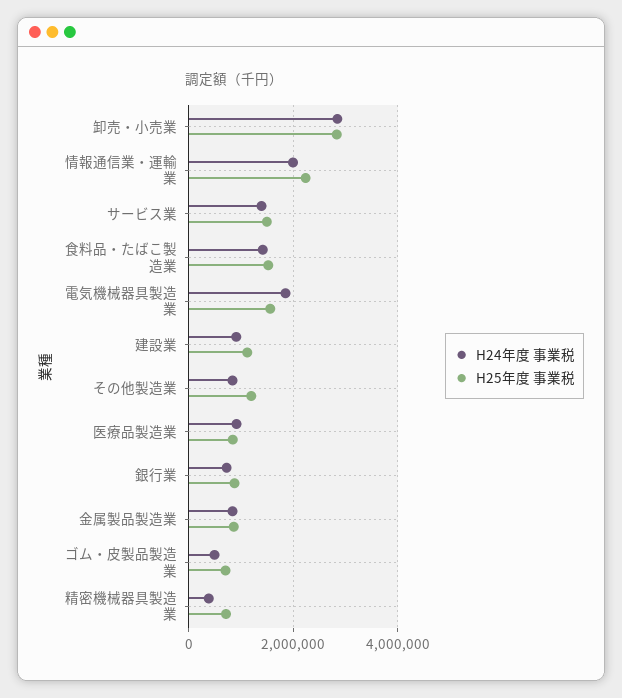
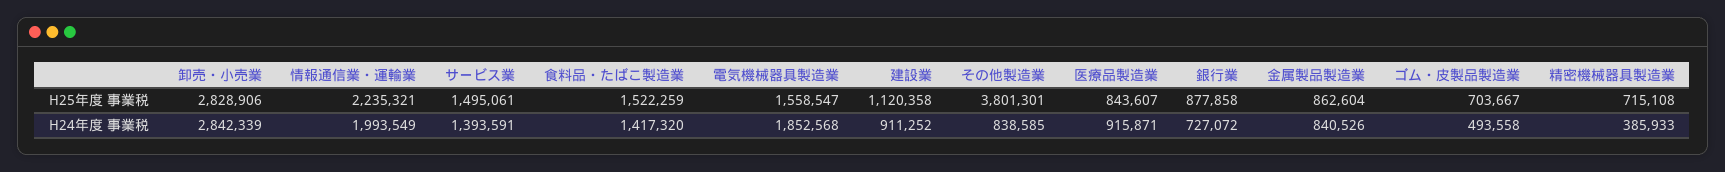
H25年度 事業税, その他製造業: 1200000 -> 3801301

